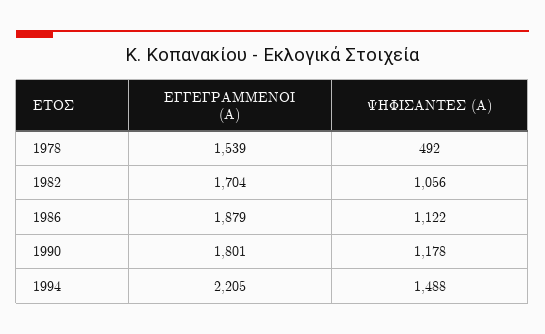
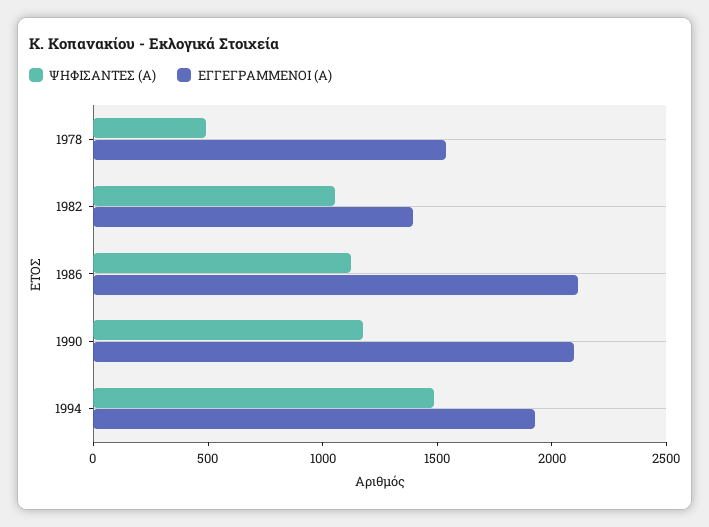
ΕΓΓΕΓΡΑΜΜΕΝΟΙ (Α), 1982: 1704 -> 1400
ΕΓΓΕΓΡΑΜΜΕΝΟΙ (Α), 1986: 1879 -> 2100
ΕΓΓΕΓΡΑΜΜΕΝΟΙ (Α), 1990: 1801 -> 2100
ΕΓΓΕΓΡΑΜΜΕΝΟΙ (Α), 1994: 2205 -> 1900

